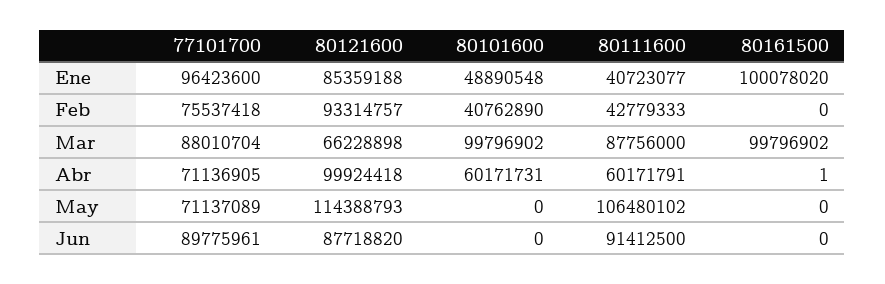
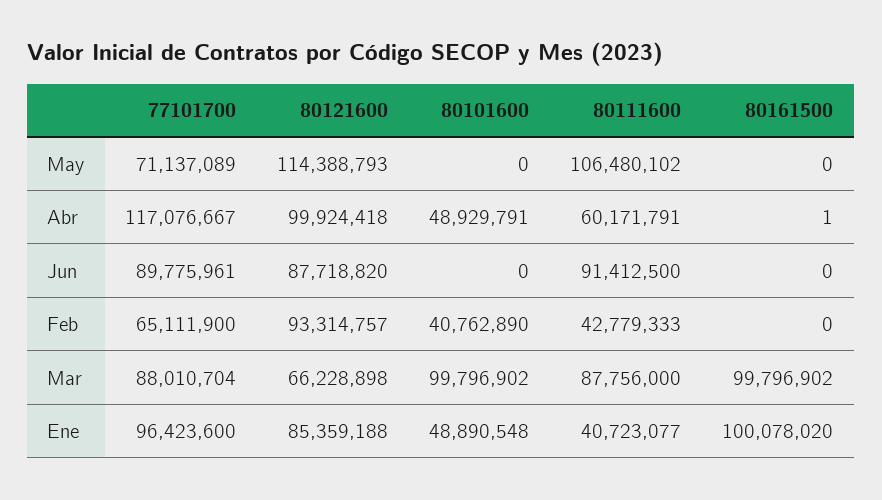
77101700, Feb: 75537418 -> 65111900
77101700, Abr: 71136905 -> 117076667
80101600, Abr: 60171731 -> 48929791

